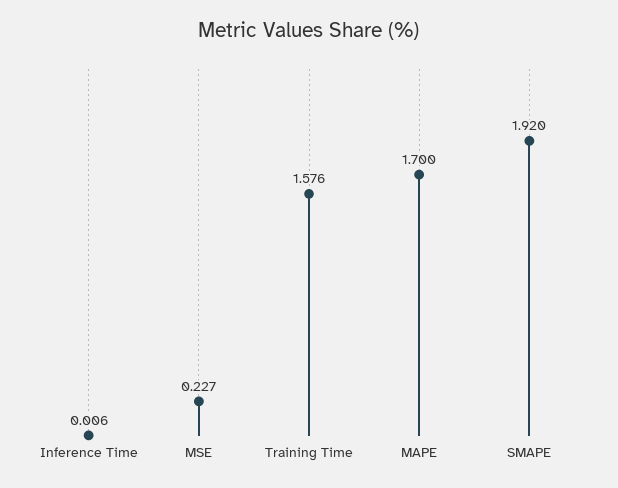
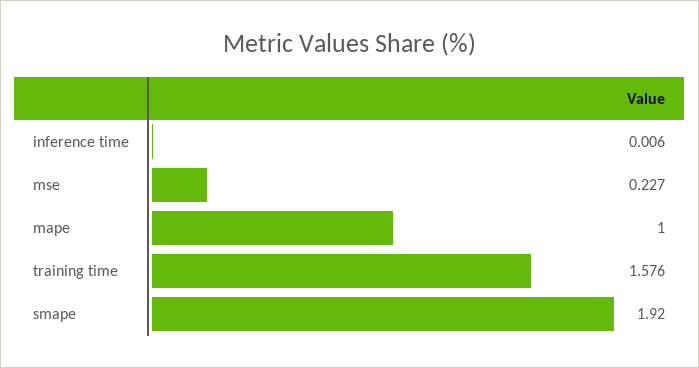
MAPE: 1.7 -> 1

